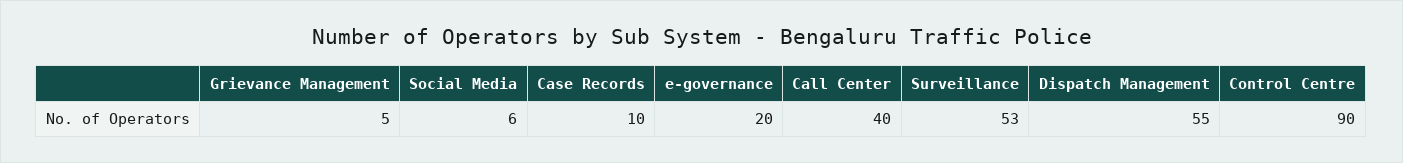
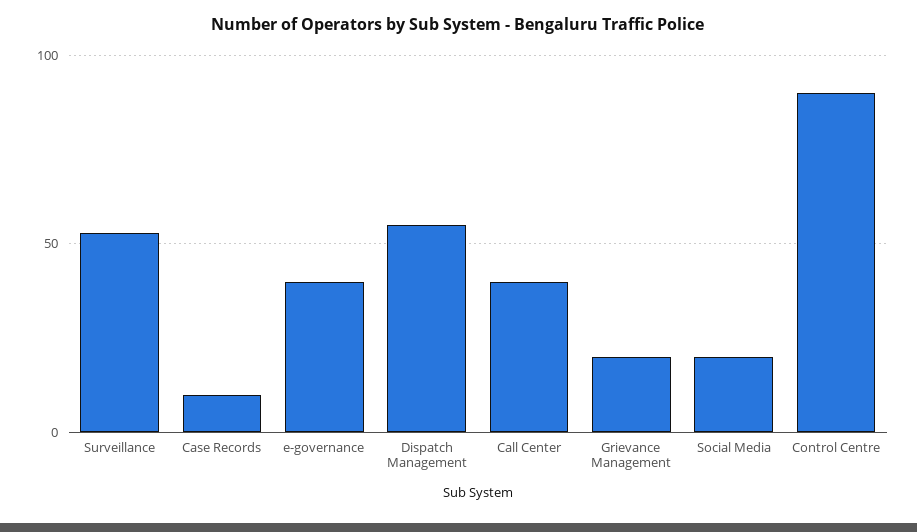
Grievance Management: 5 -> 20
Social Media: 6 -> 20
e-governance: 20 -> 40

